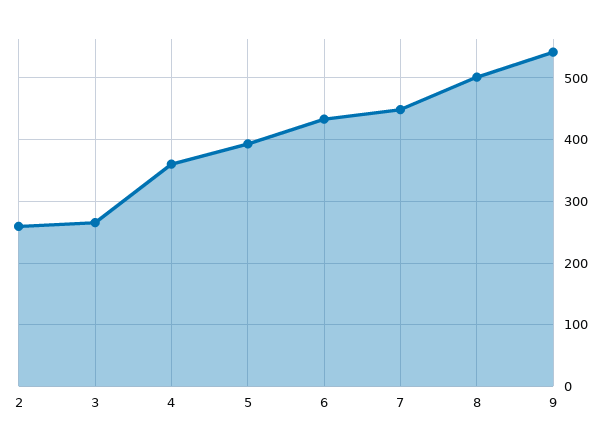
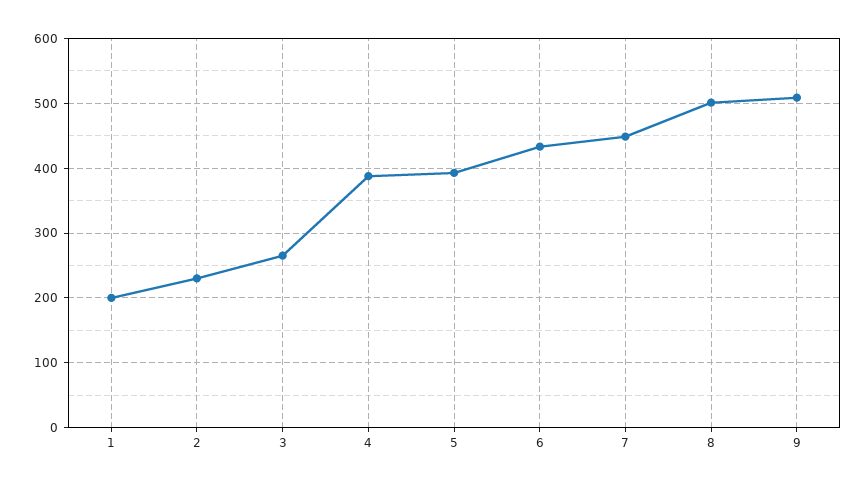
2: 260 -> 230
4: 360 -> 390
9: 540 -> 510
1: none -> 200

